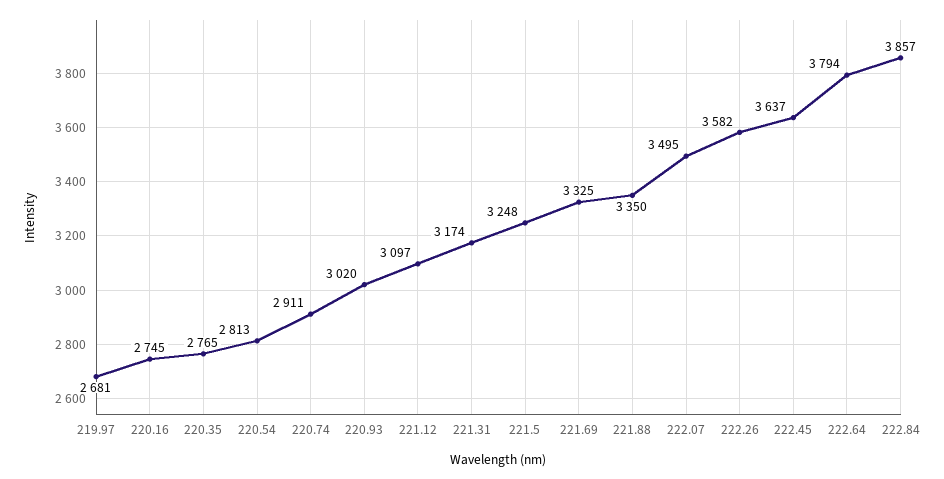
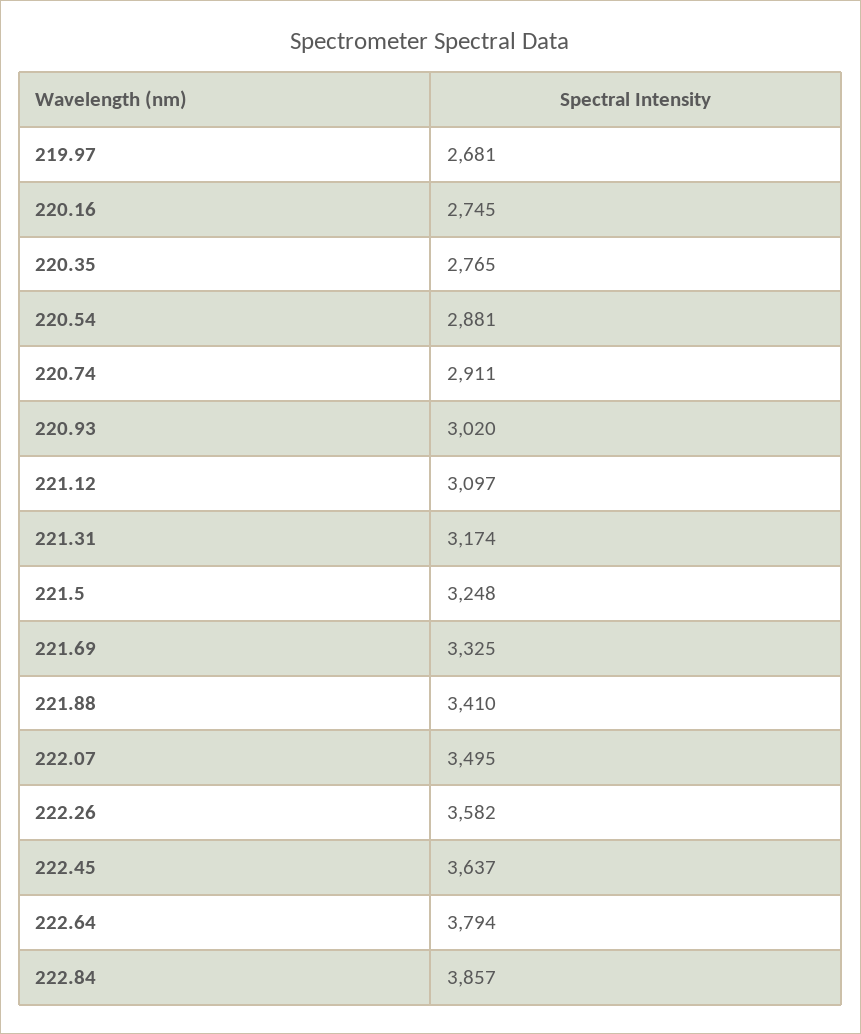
220.54: 2813 -> 2881
221.88: 3350 -> 3410

